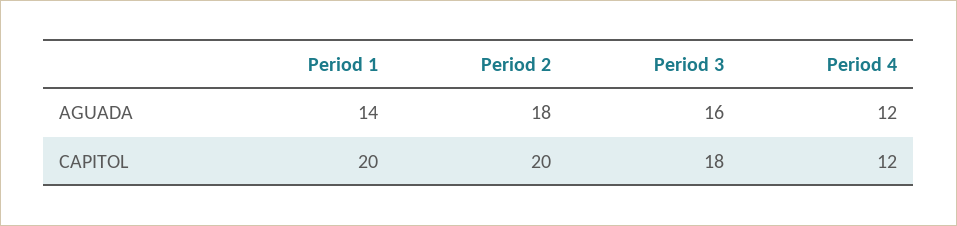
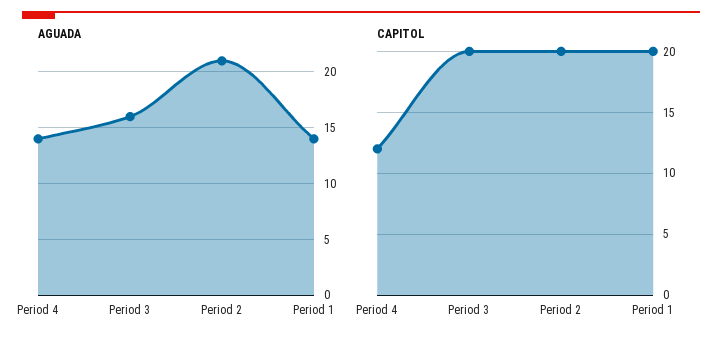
AGUADA, Period 2: 18 -> 21
AGUADA, Period 4: 12 -> 14
CAPITOL, Period 3: 18 -> 20

